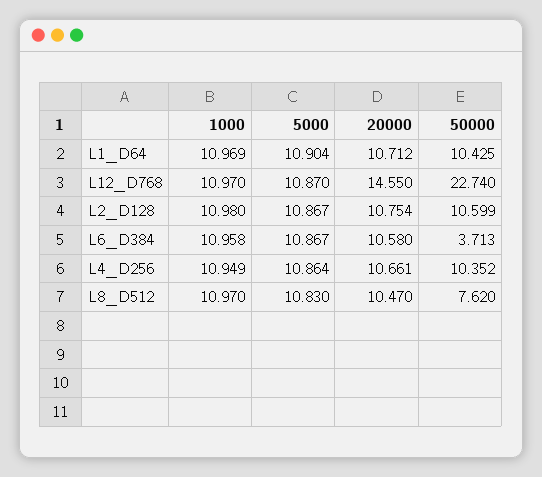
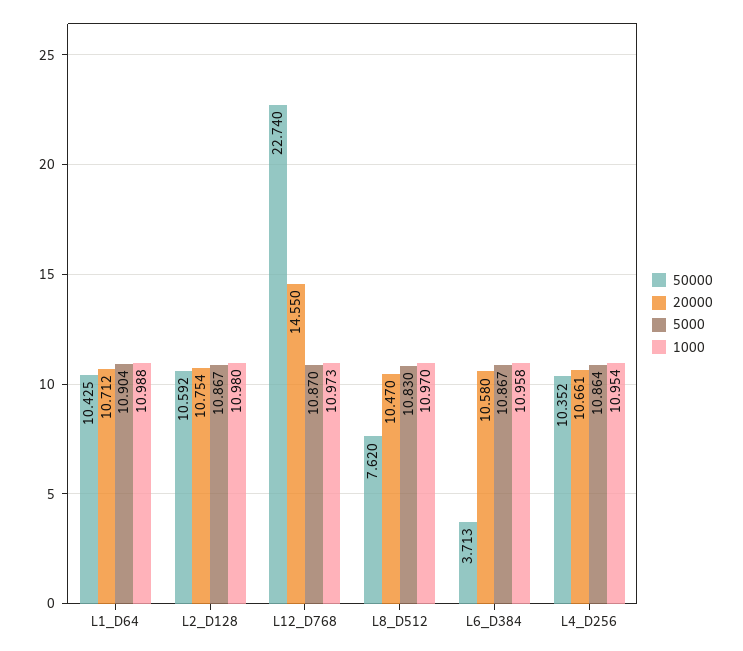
1000, L1_D64: 10.969 -> 10.988
1000, L12_D768: 10.97 -> 10.973
50000, L2_D128: 10.599 -> 10.592
1000, L4_D256: 10.949 -> 10.954

